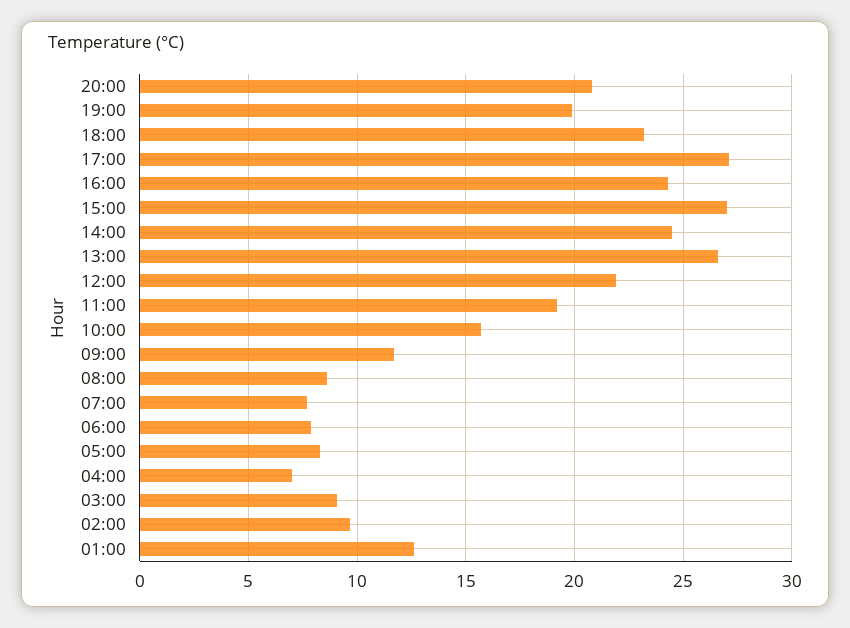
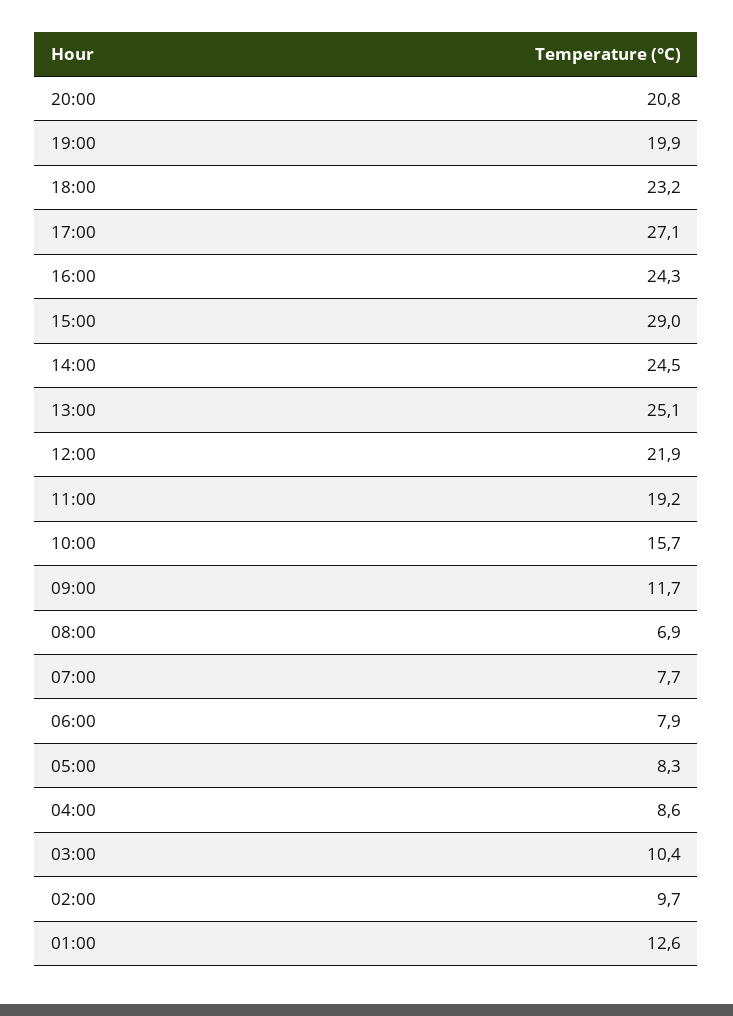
15:00: 27 -> 29
13:00: 26.5 -> 25.1
08:00: 8.5 -> 6.9
04:00: 7 -> 8.6
03:00: 9 -> 10.4

